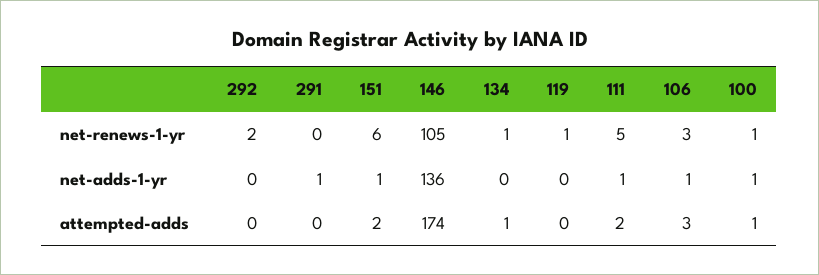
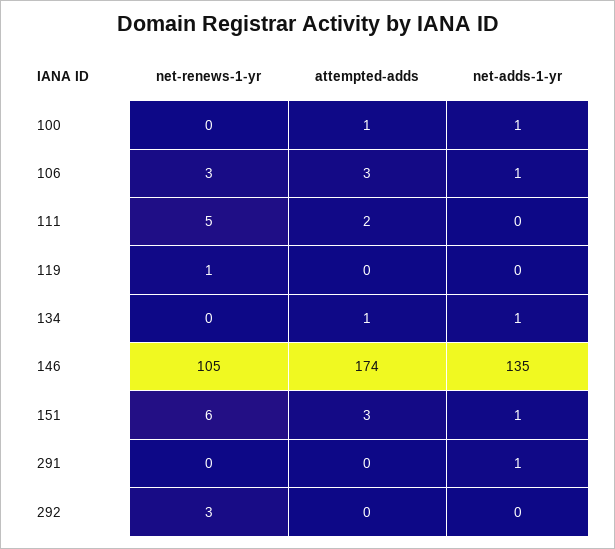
292, net-renews-1-yr: 2 -> 3
134, net-renews-1-yr: 1 -> 0
100, net-renews-1-yr: 1 -> 0
146, net-adds-1-yr: 136 -> 135
134, net-adds-1-yr: 0 -> 1
111, net-adds-1-yr: 1 -> 0
151, attempted-adds: 2 -> 3

